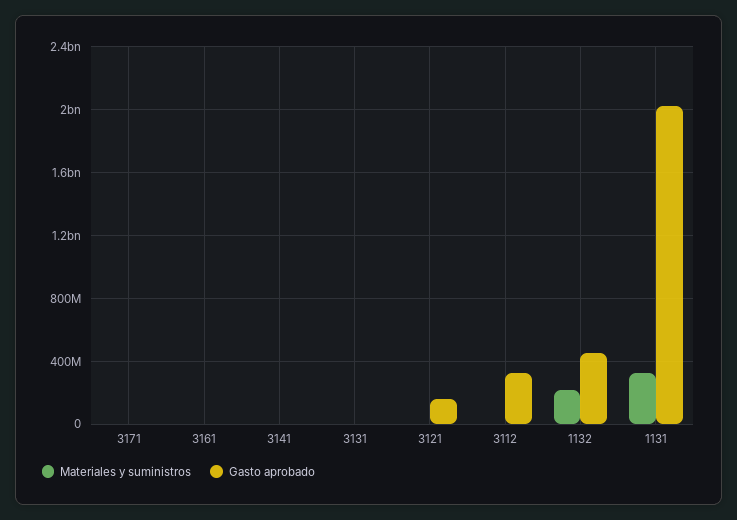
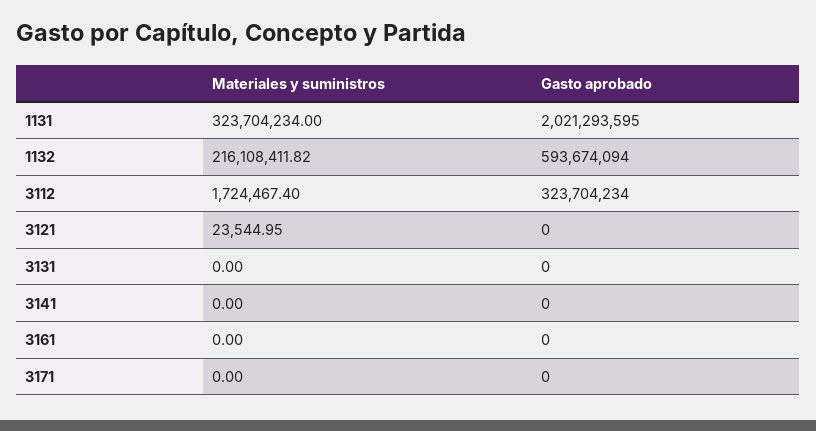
Gasto aprobado, 3121: 150000000 -> 0
Gasto aprobado, 1132: 450000000 -> 593674094

